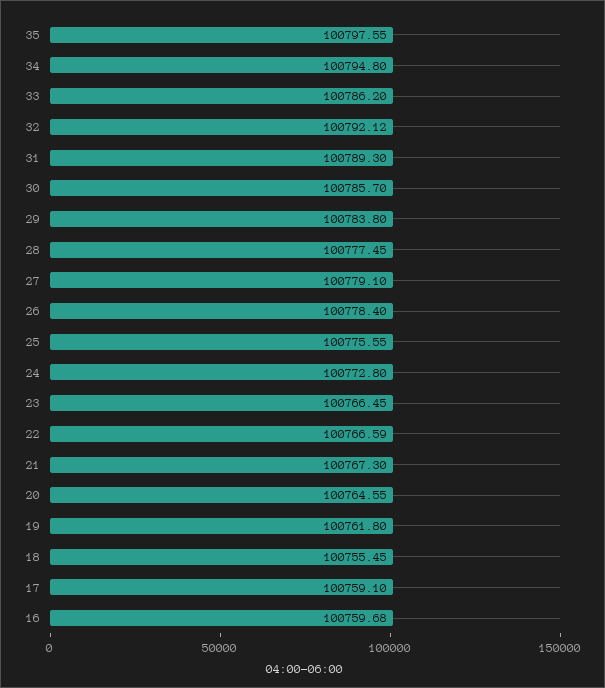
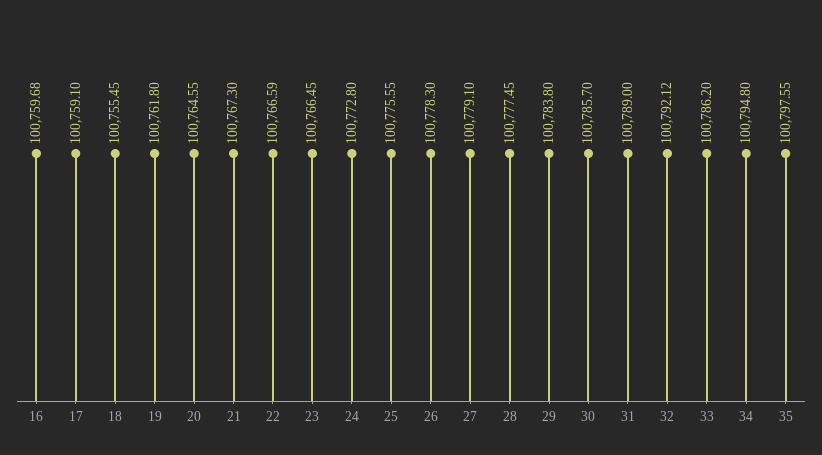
31: 100789.3 -> 100789
26: 100778.4 -> 100778.3

